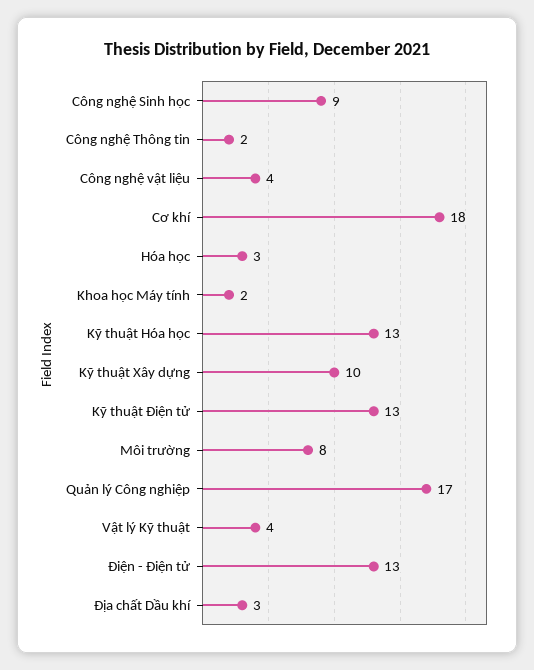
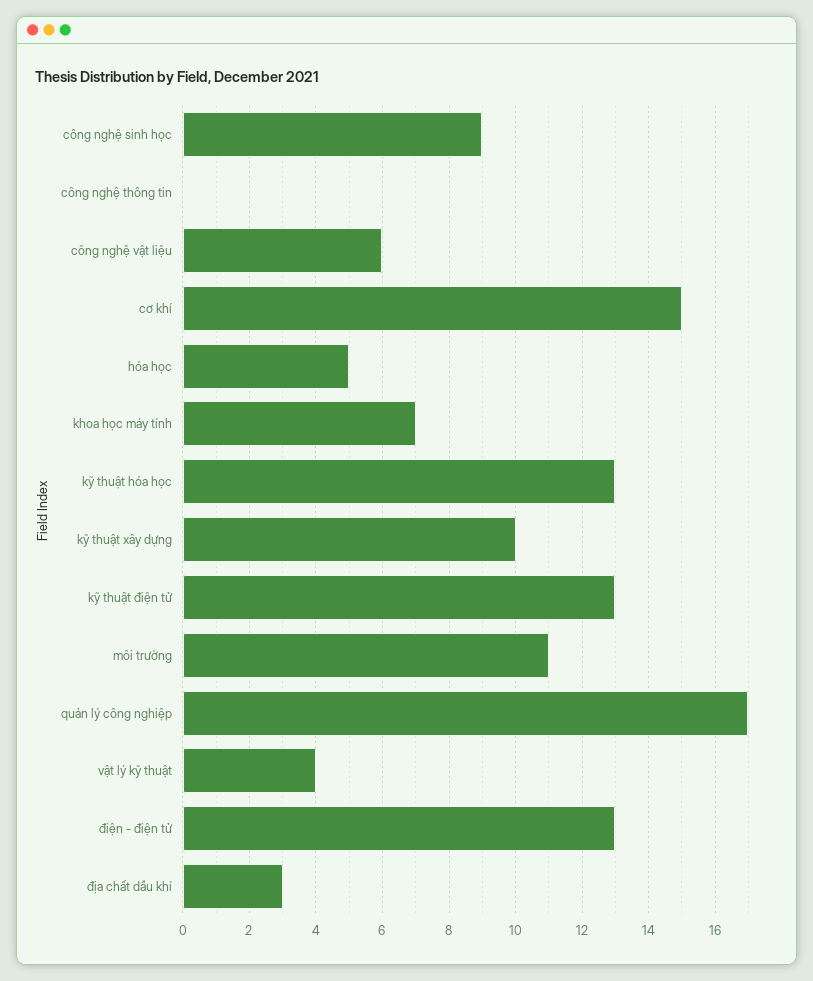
Công nghệ Thông tin: 2 -> 0
Công nghệ vật liệu: 4 -> 6
Cơ khí: 18 -> 15
Hóa học: 3 -> 5
Khoa học Máy tính: 2 -> 7
Môi trường: 8 -> 11

